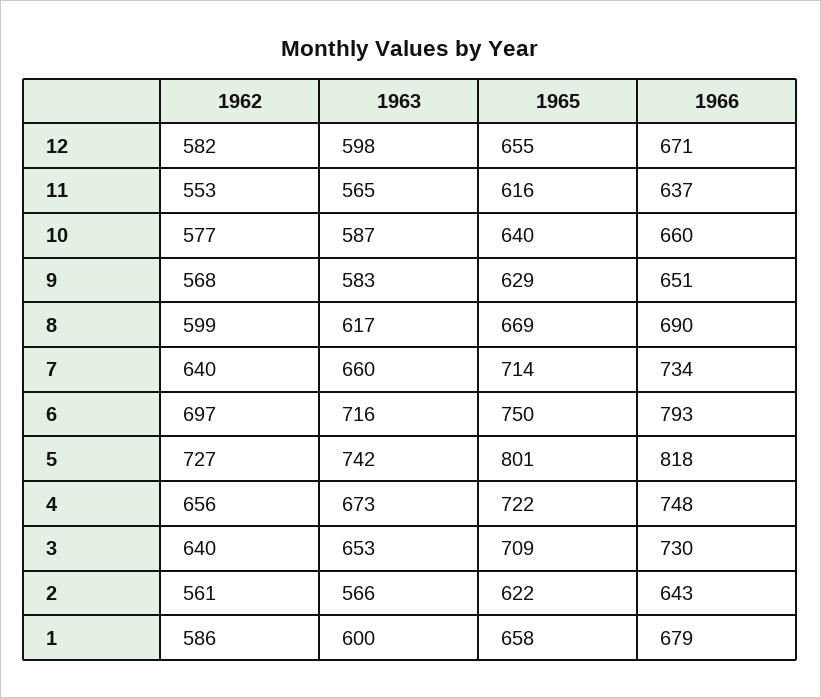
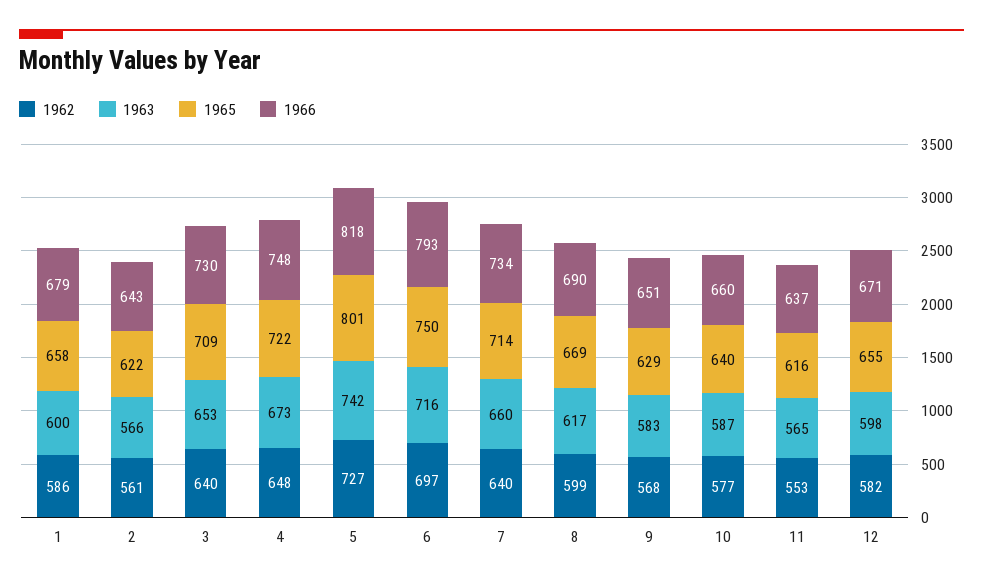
1962, 4: 656 -> 648

